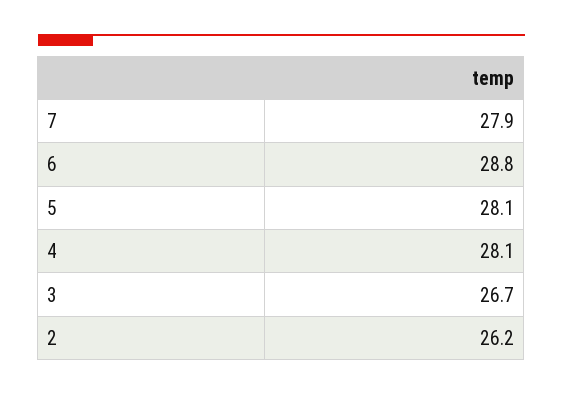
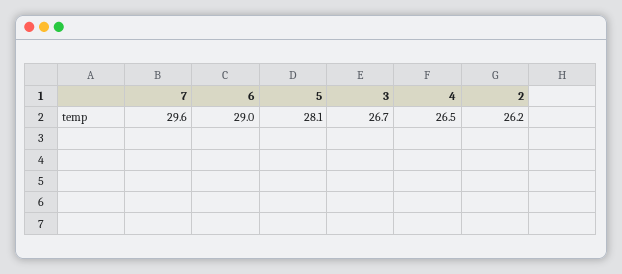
7: 27.9 -> 29.6
6: 28.8 -> 29
4: 28.1 -> 26.5

